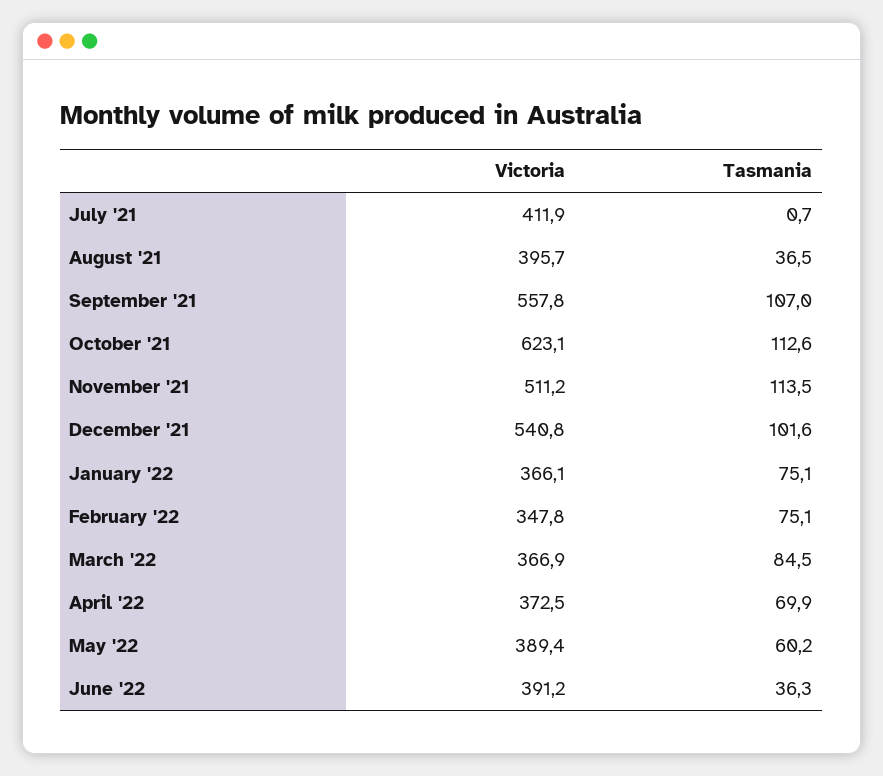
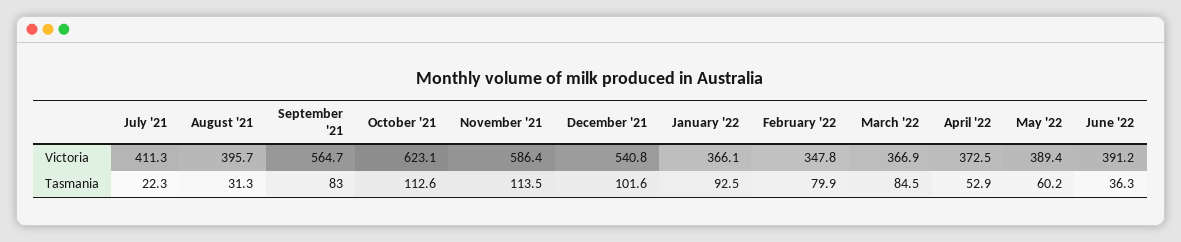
Victoria, July '21: 411.9 -> 411.3
Tasmania, July '21: 0.7 -> 22.3
Tasmania, August '21: 36.5 -> 31.3
Victoria, September '21: 557.8 -> 564.7
Tasmania, September '21: 107 -> 83
Victoria, November '21: 511.2 -> 586.4
Tasmania, January '22: 75.1 -> 92.5
Tasmania, February '22: 75.1 -> 79.9
Tasmania, April '22: 69.9 -> 52.9

